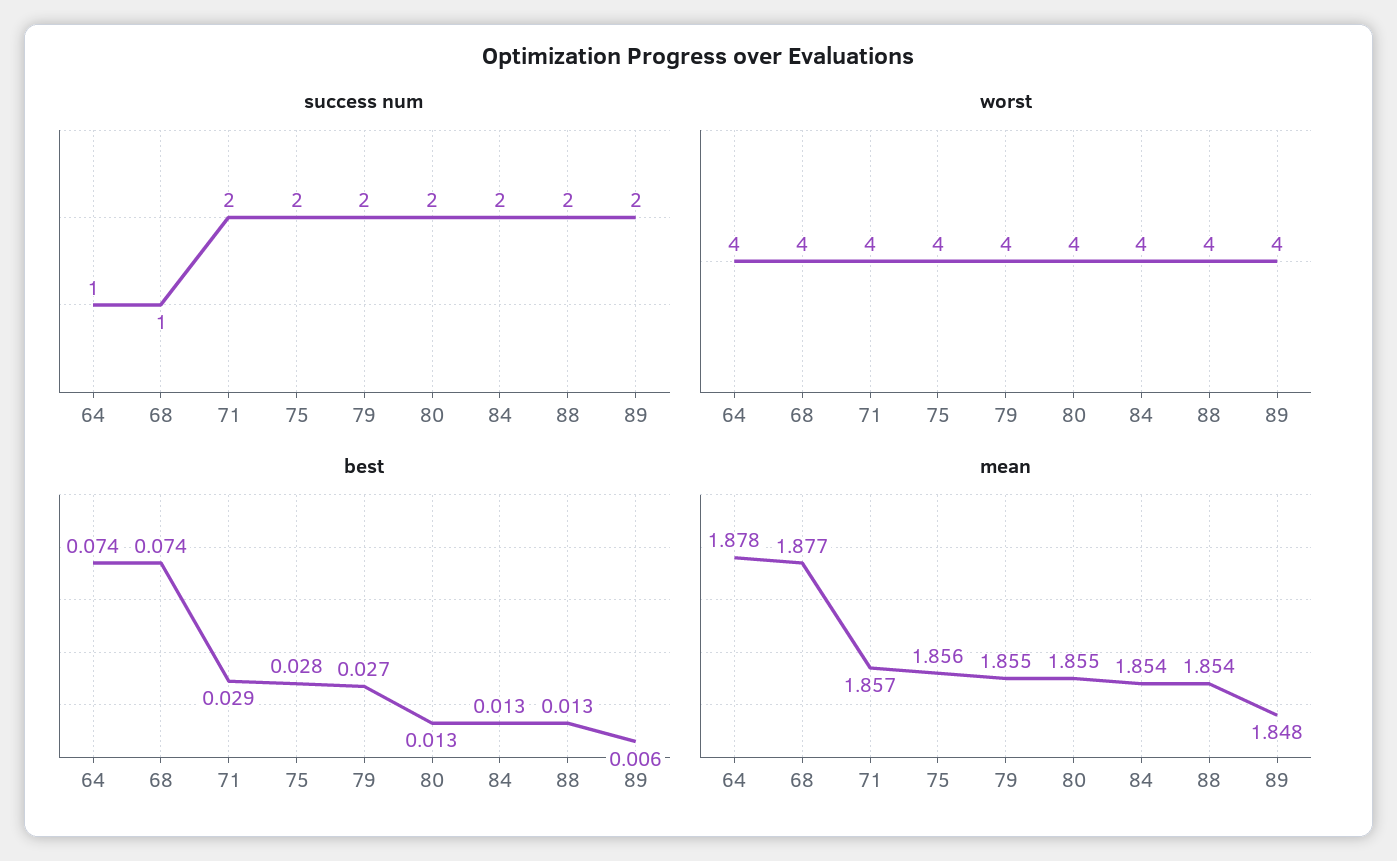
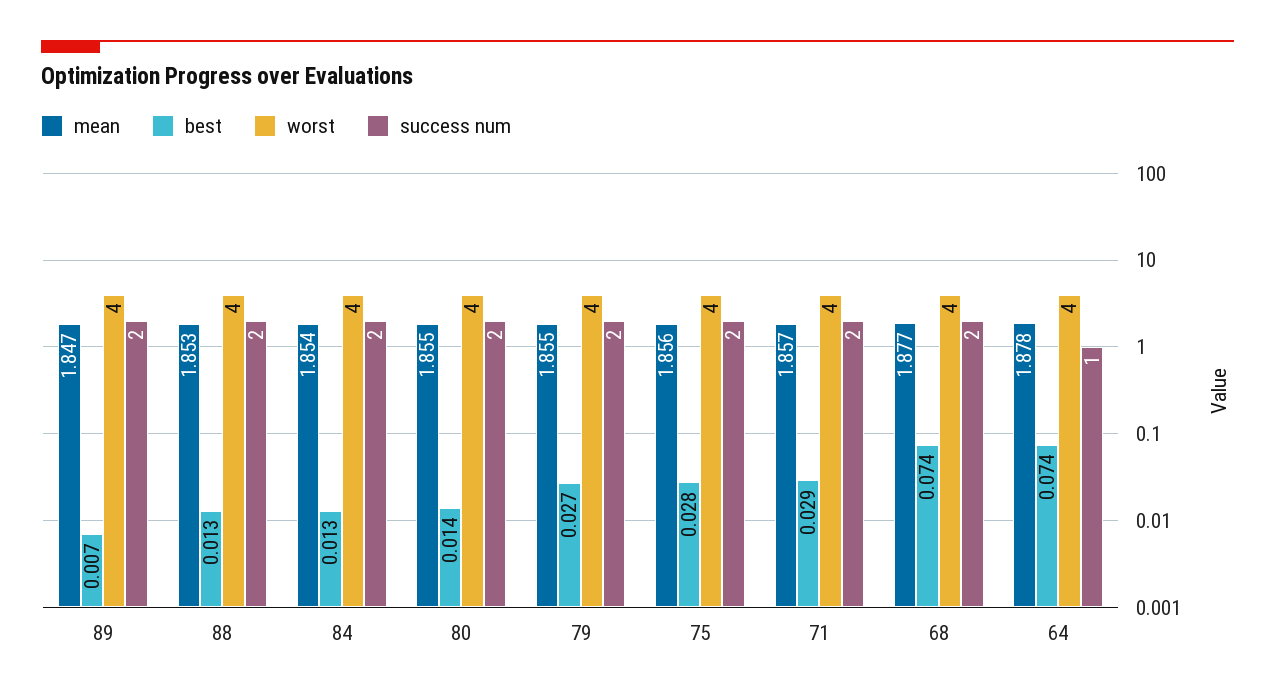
success num, 68: 1 -> 2
best, 80: 0.013 -> 0.014
best, 89: 0.006 -> 0.007
mean, 88: 1.854 -> 1.853
mean, 89: 1.848 -> 1.847

